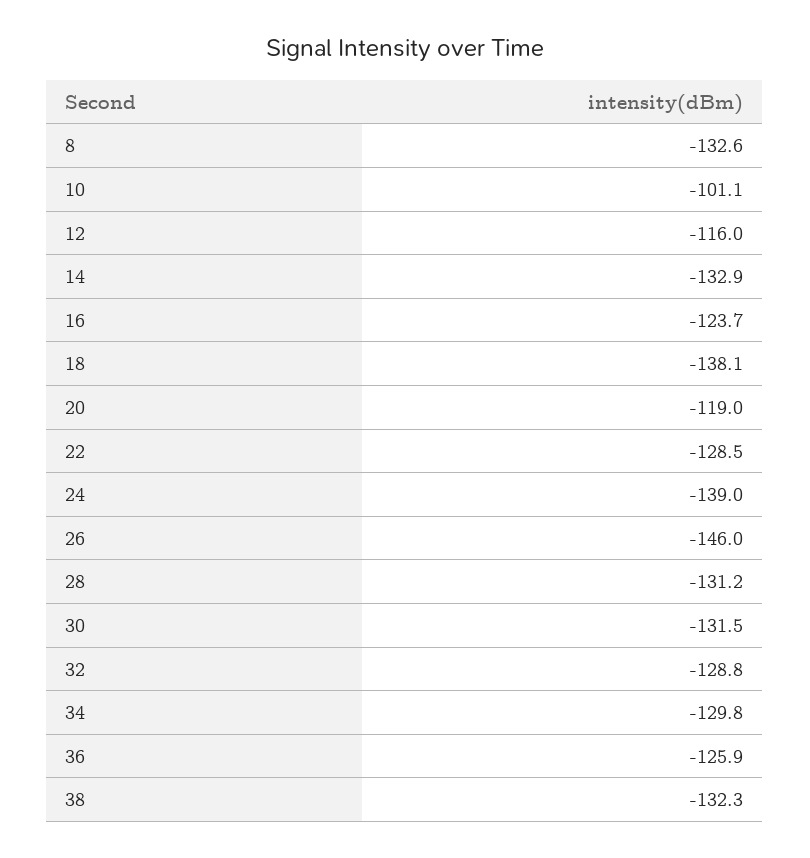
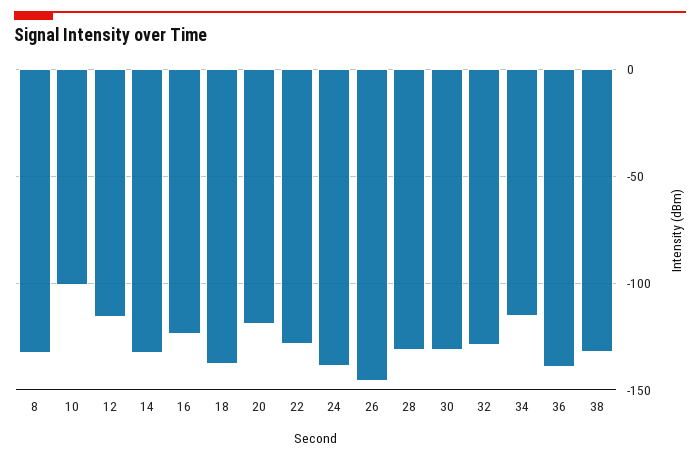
34: -129.8 -> -115
36: -125.9 -> -140

